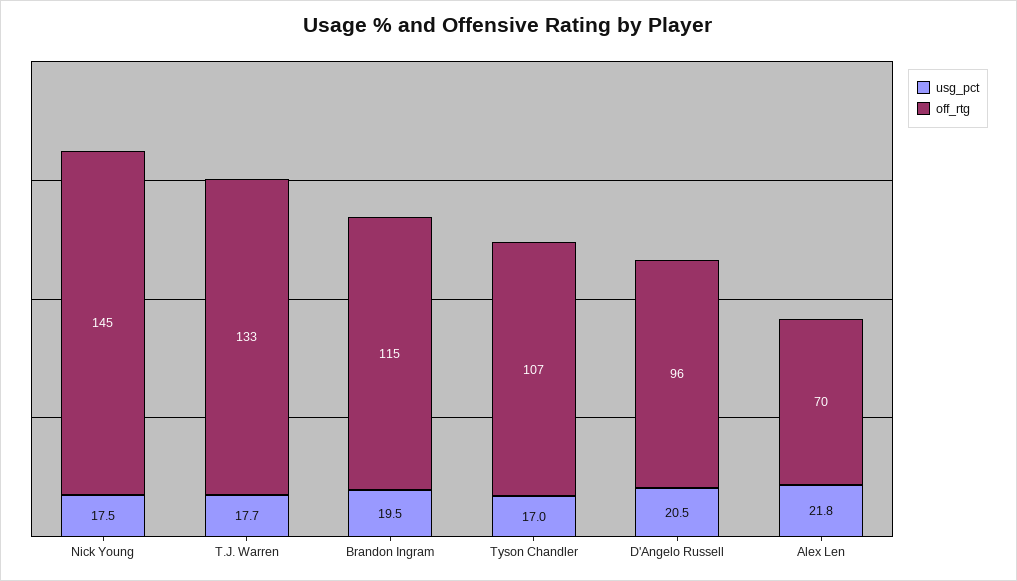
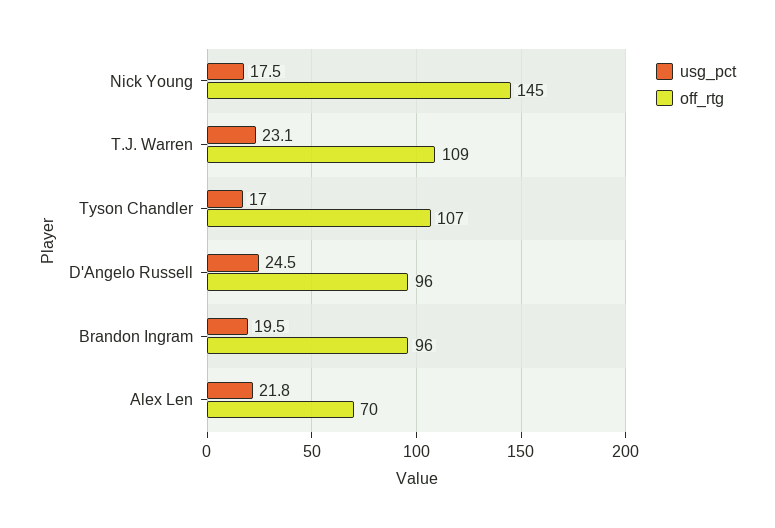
usg_pct, T.J. Warren: 17.7 -> 23.1
off_rtg, T.J. Warren: 133 -> 109
off_rtg, Brandon Ingram: 115 -> 96
usg_pct, D'Angelo Russell: 20.5 -> 24.5

